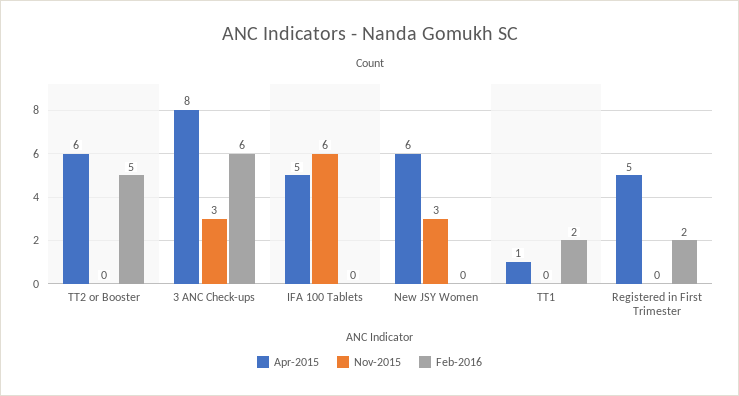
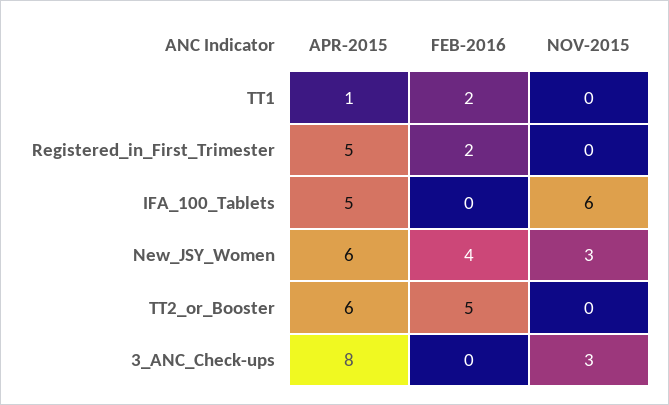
Feb-2016, 3 ANC Check-ups: 6 -> 0
Feb-2016, New JSY Women: 0 -> 4

